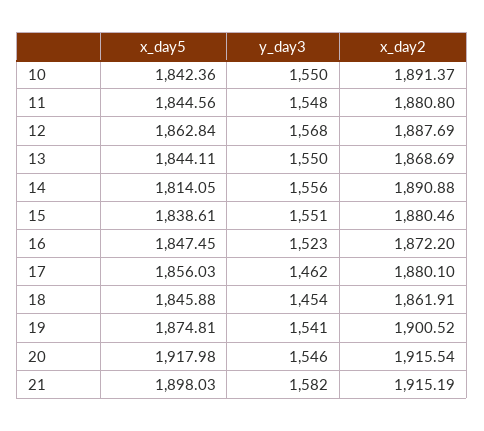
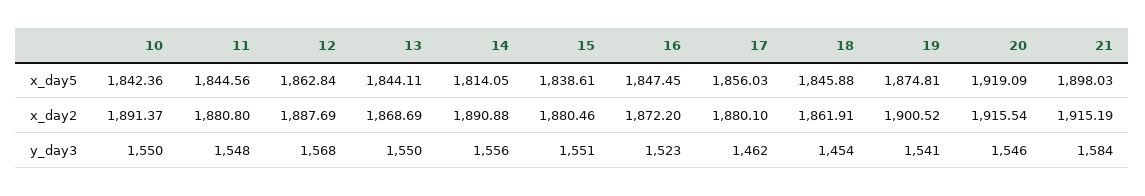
x_day5, 20: 1917.98 -> 1919.09
y_day3, 21: 1582 -> 1584

